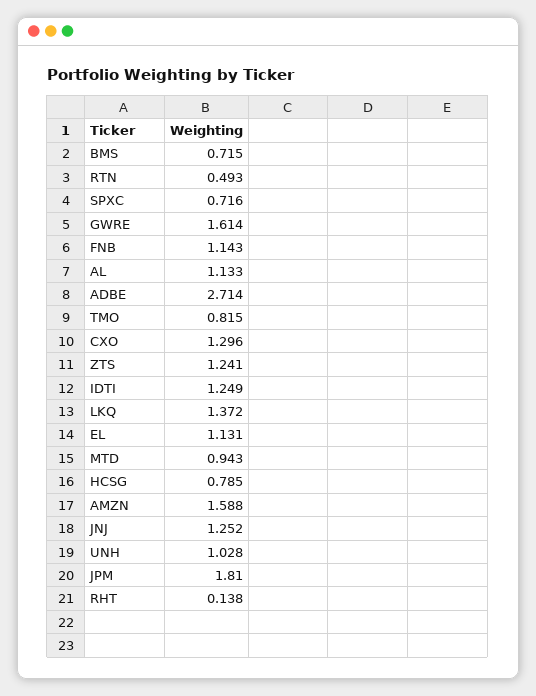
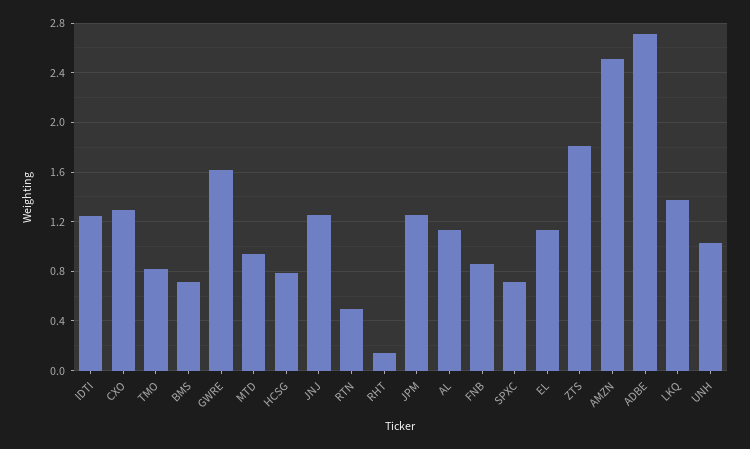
FNB: 1.143 -> 0.85
ZTS: 1.241 -> 1.8
AMZN: 1.588 -> 2.5
JPM: 1.81 -> 1.25

